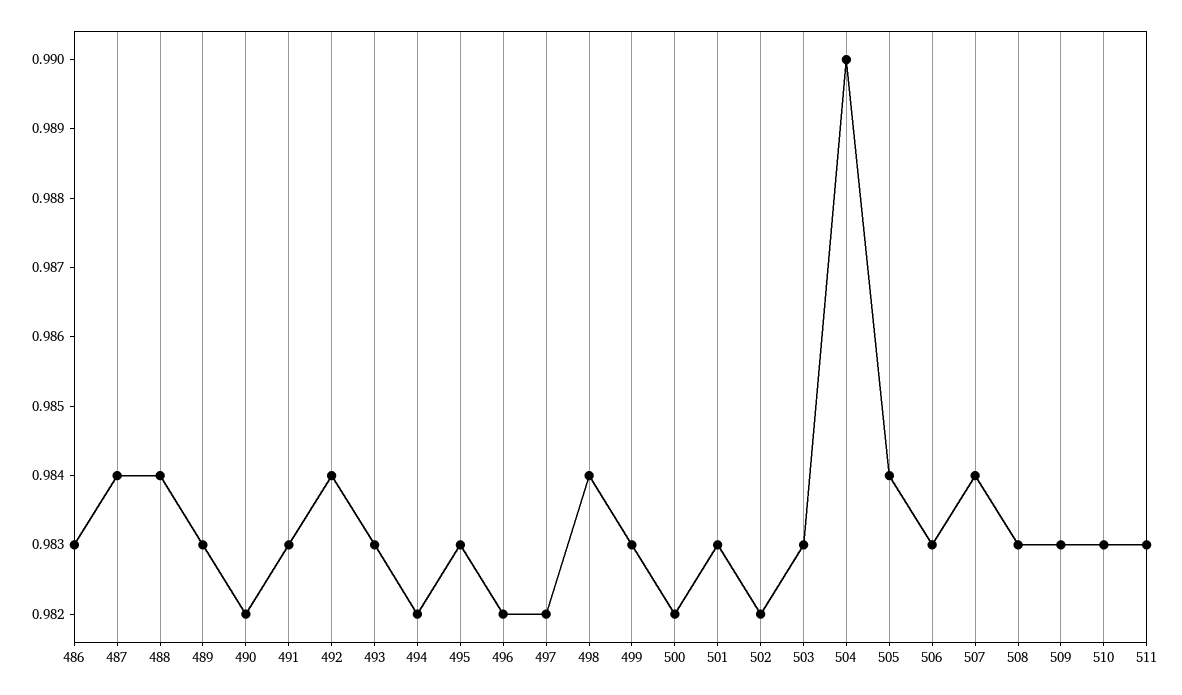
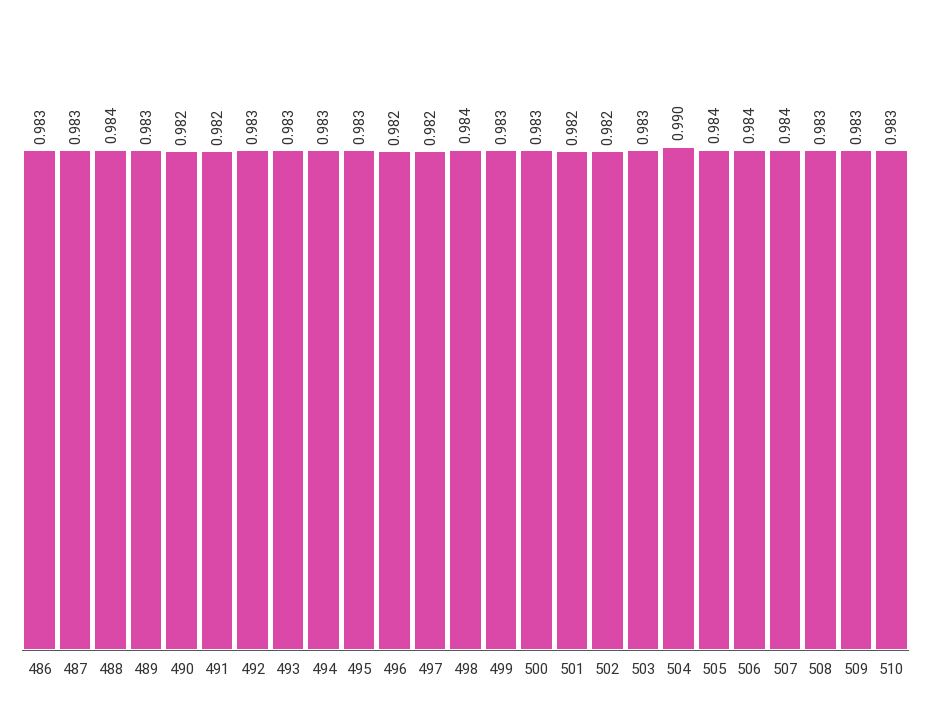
487: 0.984 -> 0.983
491: 0.983 -> 0.982
492: 0.984 -> 0.983
494: 0.982 -> 0.983
500: 0.982 -> 0.983
501: 0.983 -> 0.982
506: 0.983 -> 0.984
511: 0.983 -> none

